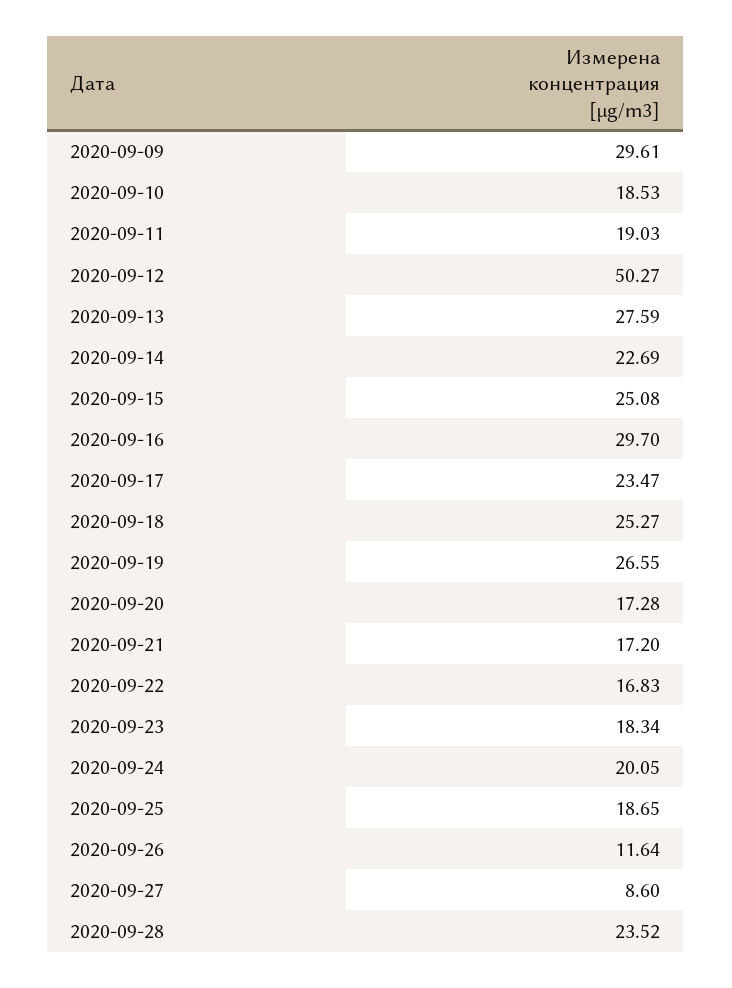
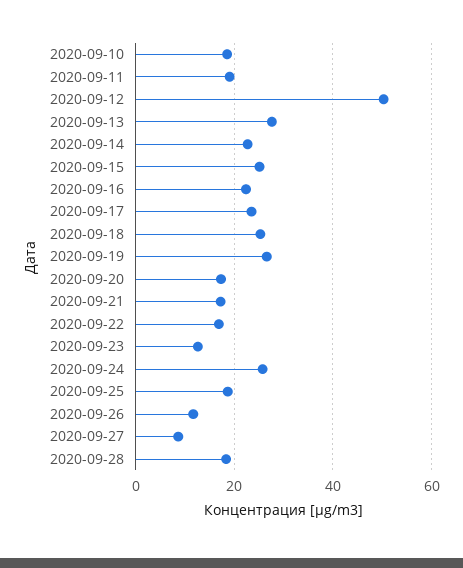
2020-09-09: 29.61 -> none
2020-09-16: 29.7 -> 22
2020-09-23: 18.34 -> 12
2020-09-24: 20.05 -> 26
2020-09-28: 23.52 -> 18

